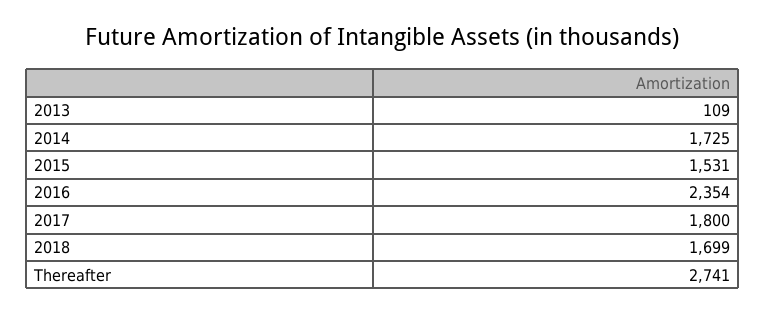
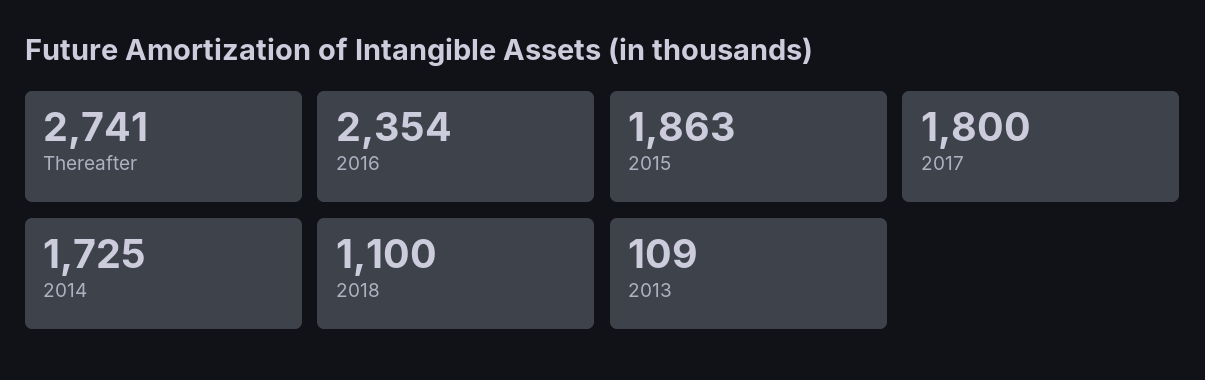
2015: 1531 -> 1863
2018: 1699 -> 1100

